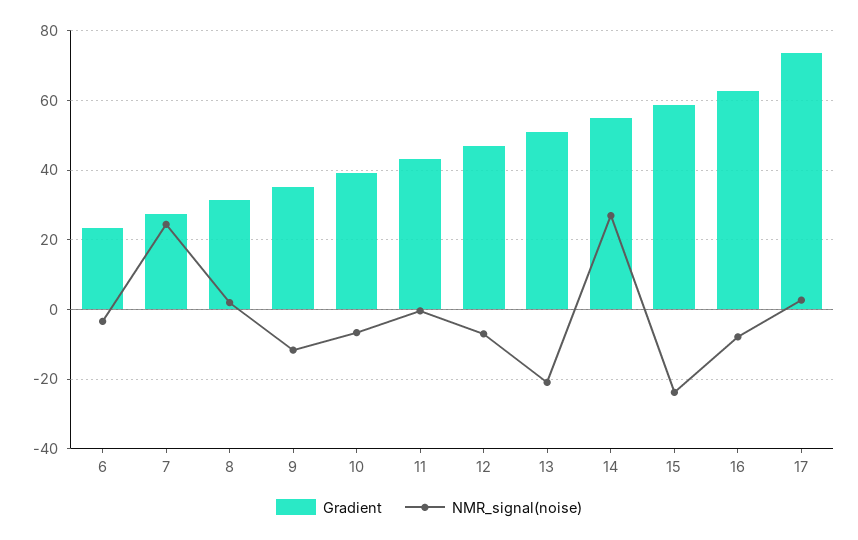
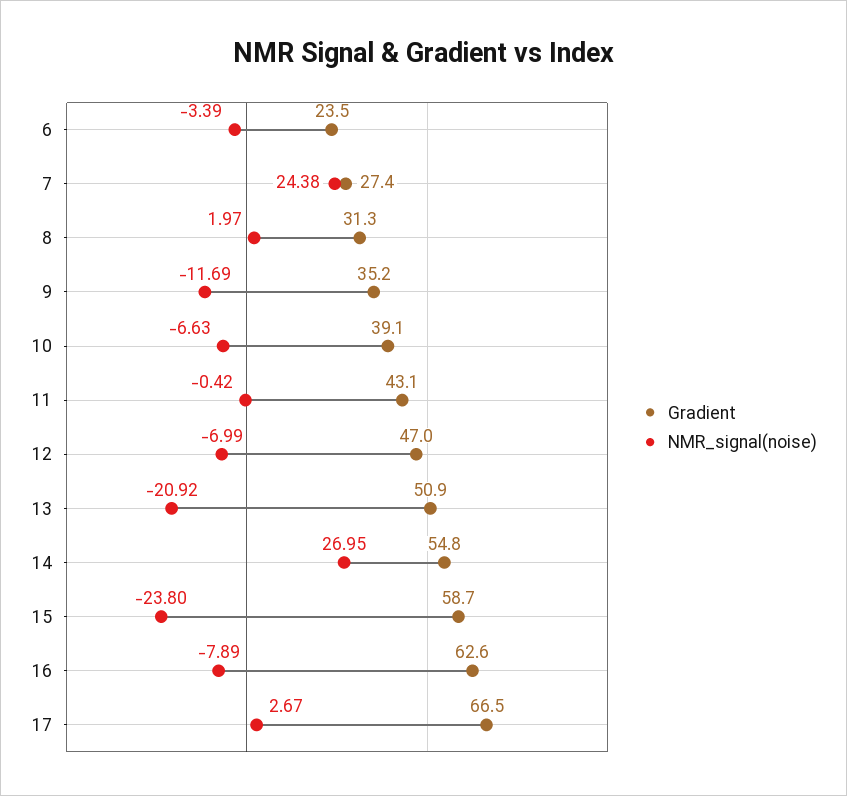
Gradient, 17: 74 -> 66.5

